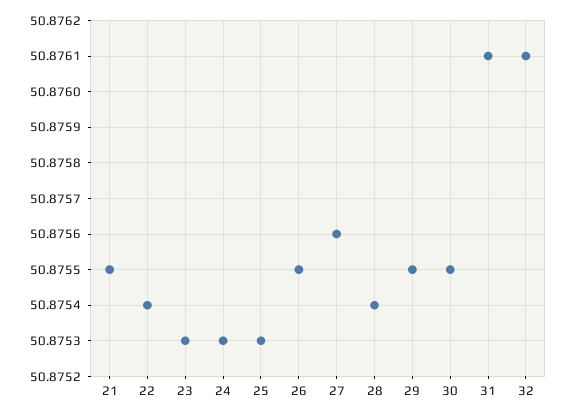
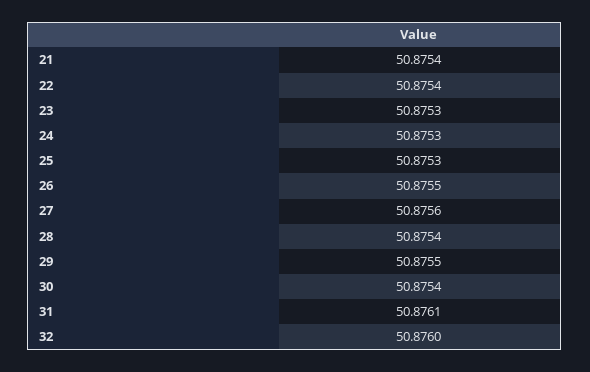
21: 50.8755 -> 50.8754
30: 50.8755 -> 50.8754
32: 50.8761 -> 50.876

